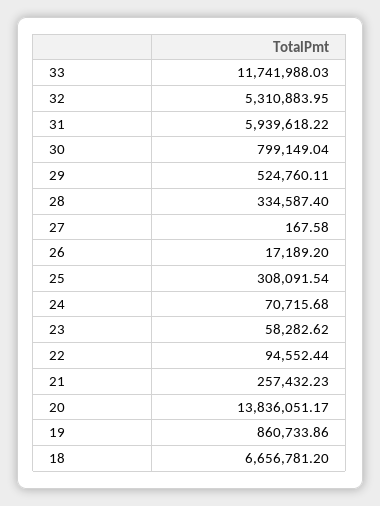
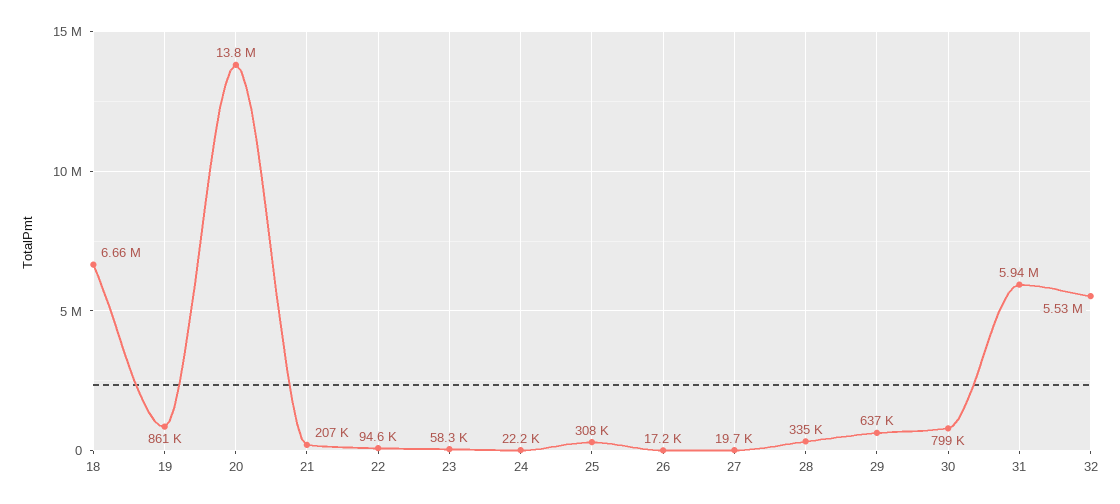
33: 11741988.03 -> none
32: 5310883.95 -> 5530000
29: 524760.11 -> 637000
27: 167.58 -> 19700
24: 70715.68 -> 22200
21: 257432.23 -> 207000

